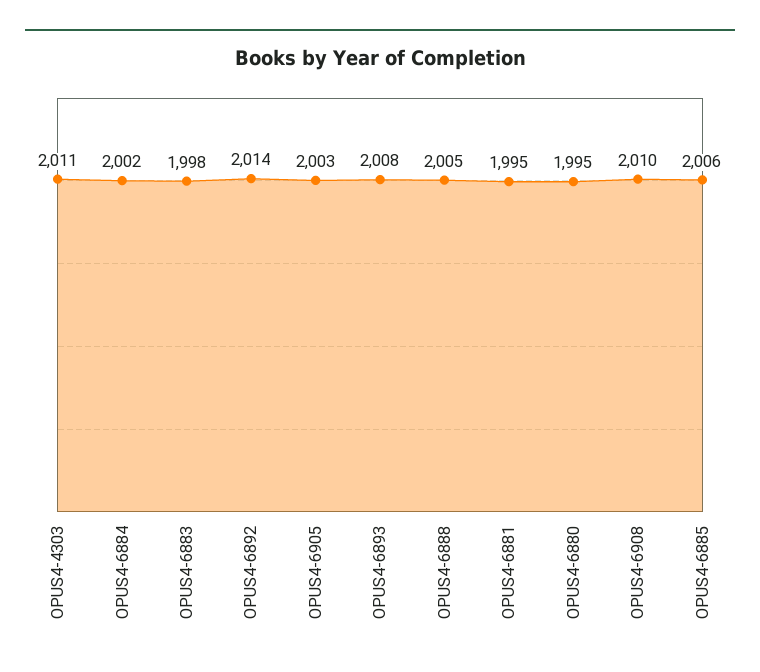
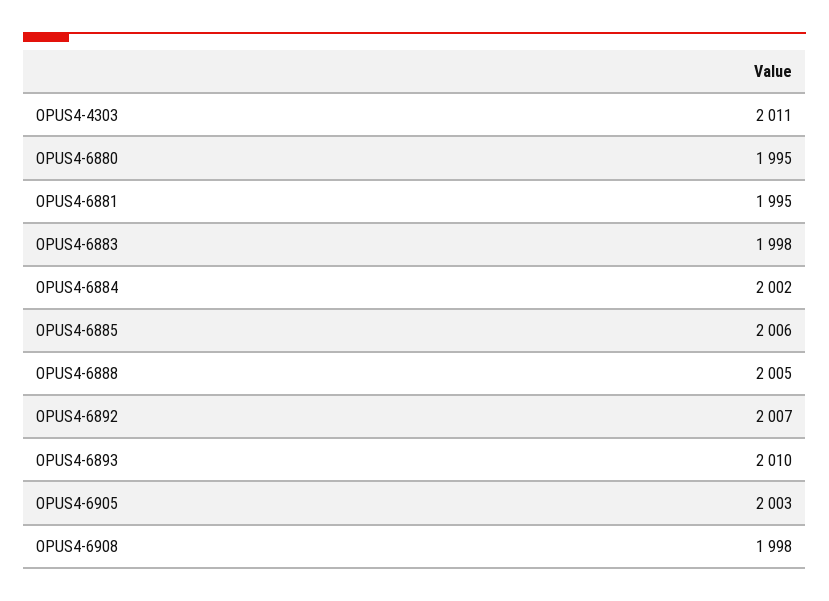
OPUS4-6892: 2014 -> 2007
OPUS4-6893: 2008 -> 2010
OPUS4-6908: 2010 -> 1998

